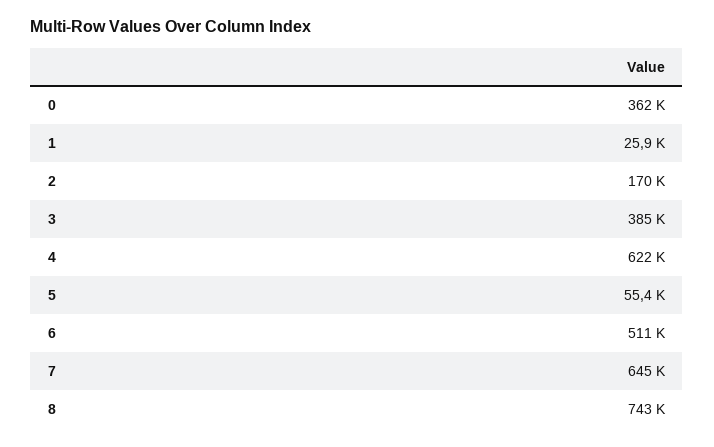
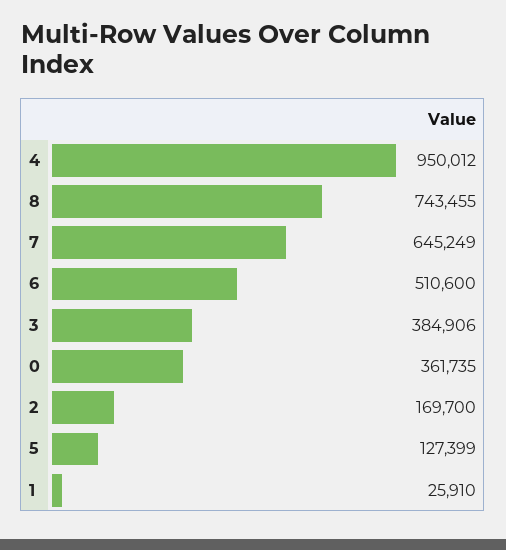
4: 622000 -> 950012
5: 55400 -> 127399

